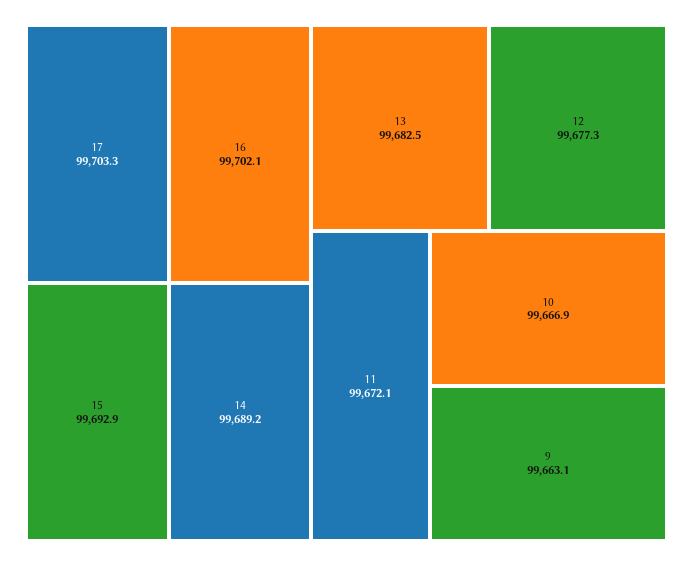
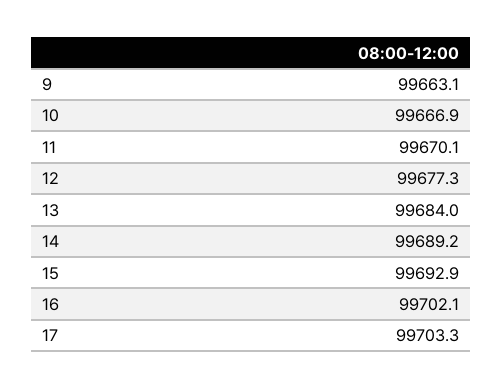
13: 99682.5 -> 99684
11: 99672.1 -> 99670.1

